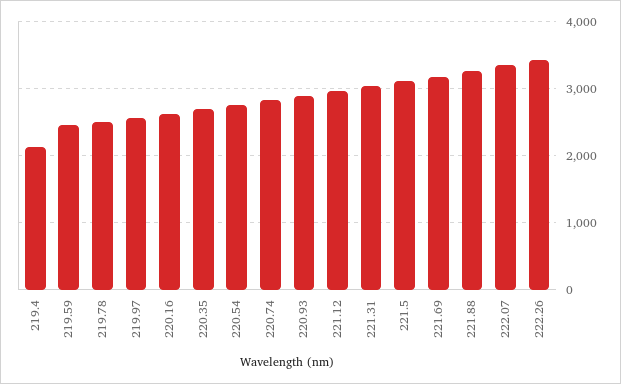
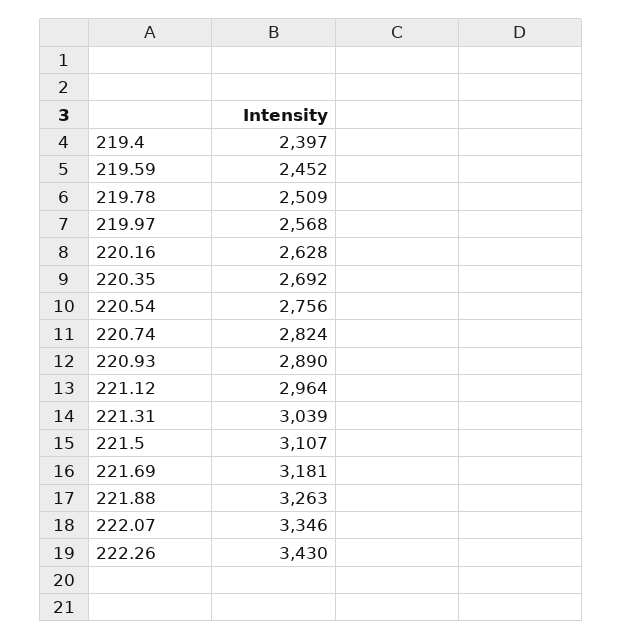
219.4: 2100 -> 2397

